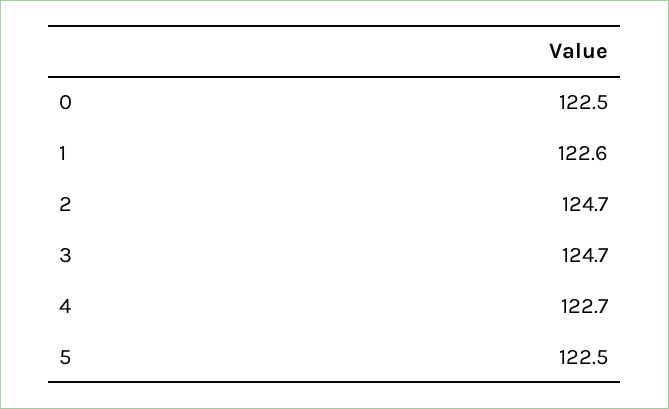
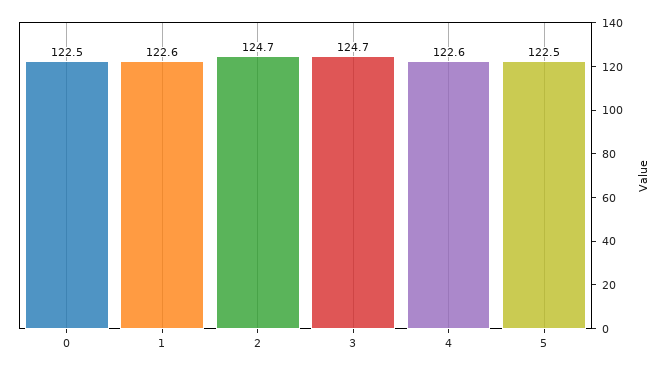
4: 122.7 -> 122.6

